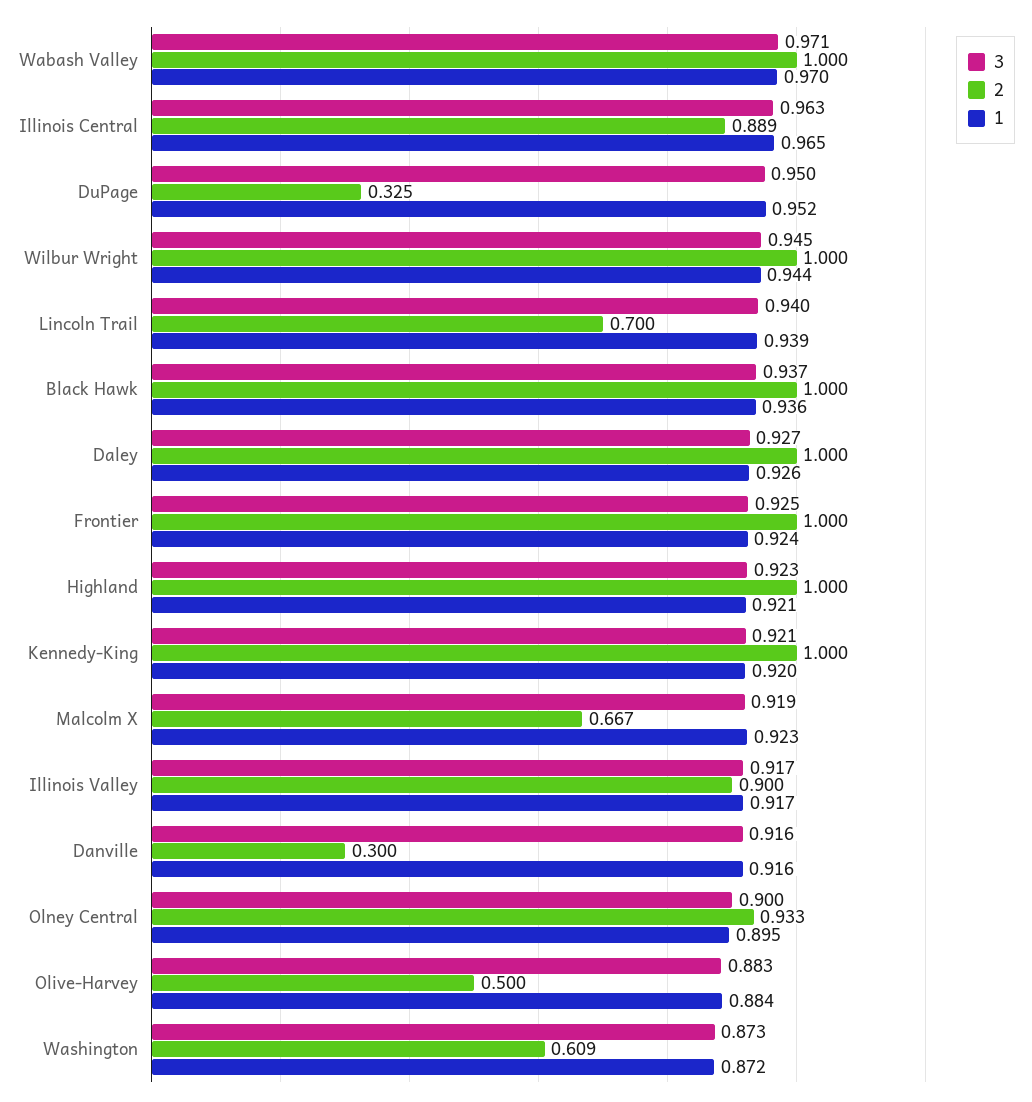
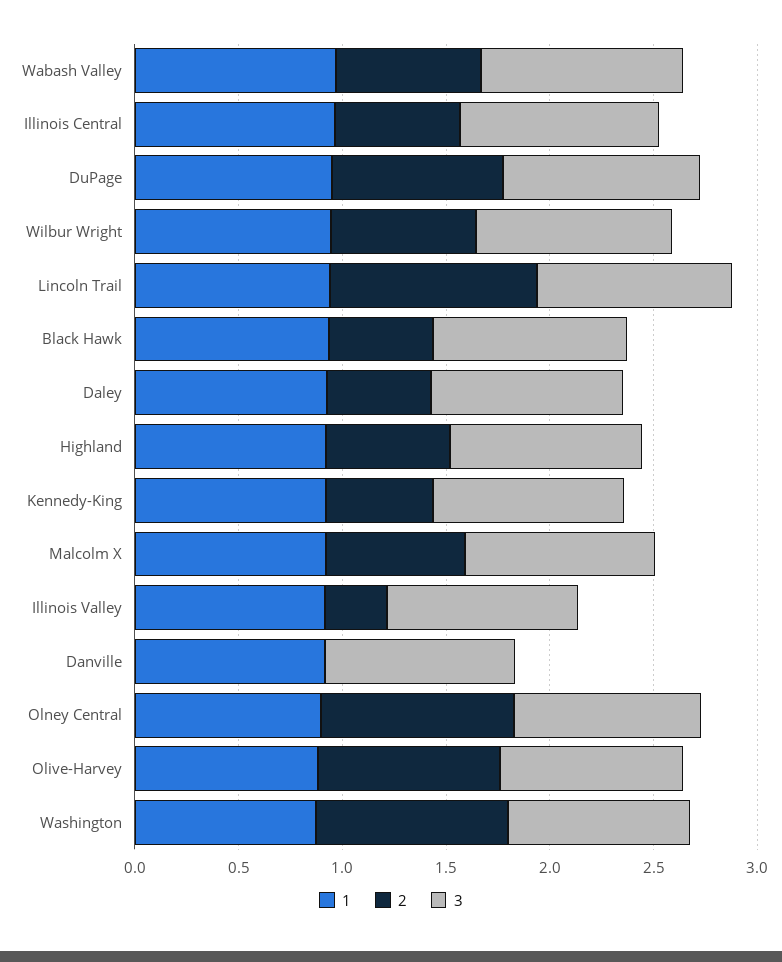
2, Wabash Valley: 1 -> 0.7
2, Illinois Central: 0.889 -> 0.6
2, DuPage: 0.325 -> 0.8
2, Wilbur Wright: 1 -> 0.7
2, Lincoln Trail: 0.7 -> 1
2, Black Hawk: 1 -> 0.5
2, Daley: 1 -> 0.5
3, Frontier: 0.925 -> none
2, Frontier: 1 -> none
1, Frontier: 0.924 -> none
2, Highland: 1 -> 0.6
2, Kennedy-King: 1 -> 0.5
2, Illinois Valley: 0.9 -> 0.3
2, Danville: 0.3 -> 0
2, Olive-Harvey: 0.5 -> 0.9
2, Washington: 0.609 -> 0.9

